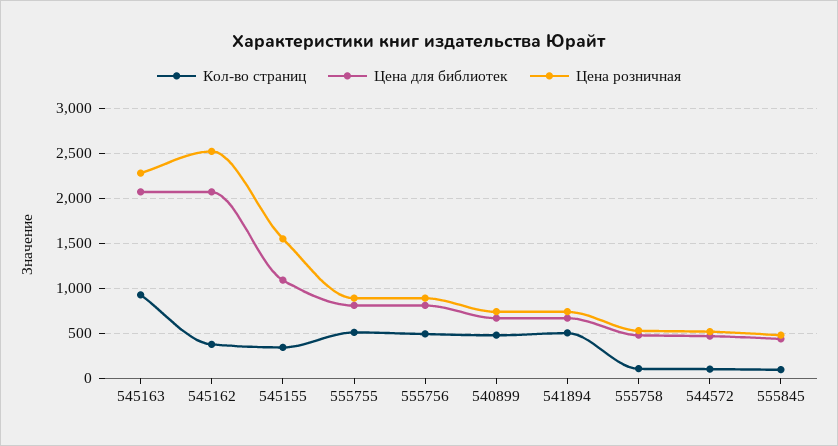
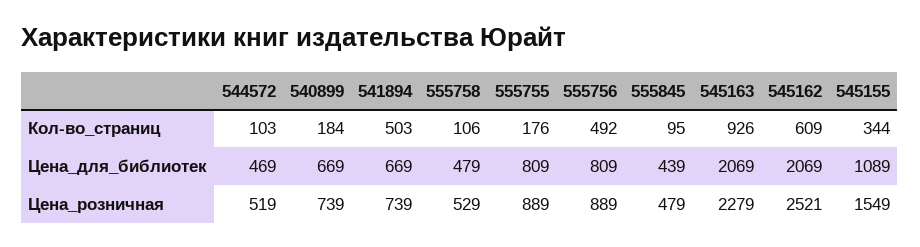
Кол-во страниц, 545162: 400 -> 609
Кол-во страниц, 555755: 500 -> 176
Кол-во страниц, 540899: 500 -> 184

